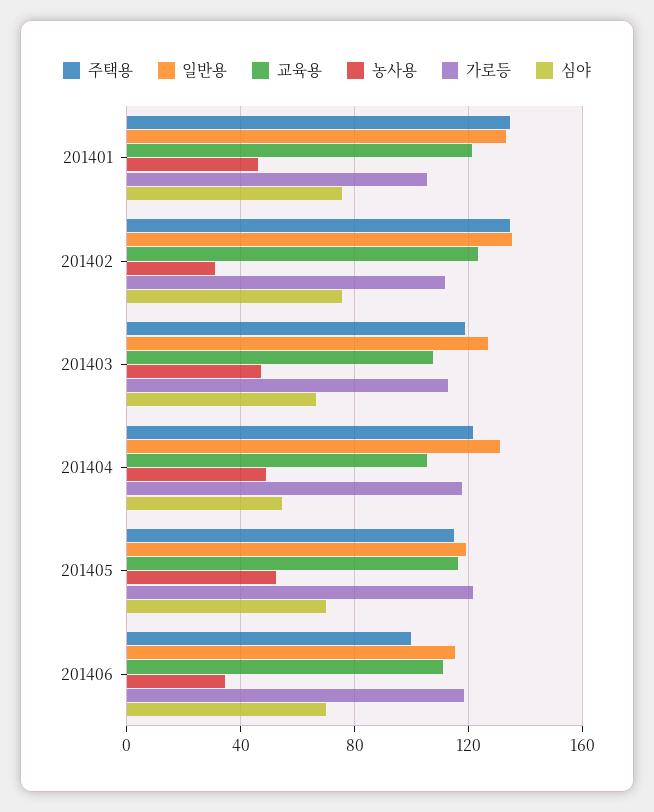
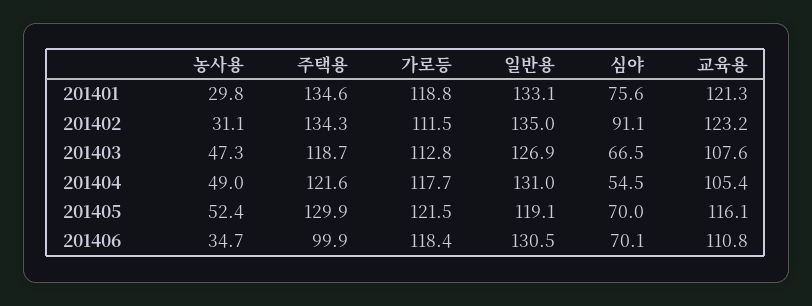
농사용, 201401: 45 -> 29.8
가로등, 201401: 105 -> 118.8
심야, 201402: 75 -> 91.1
주택용, 201405: 115 -> 129.9
일반용, 201406: 115 -> 130.5

